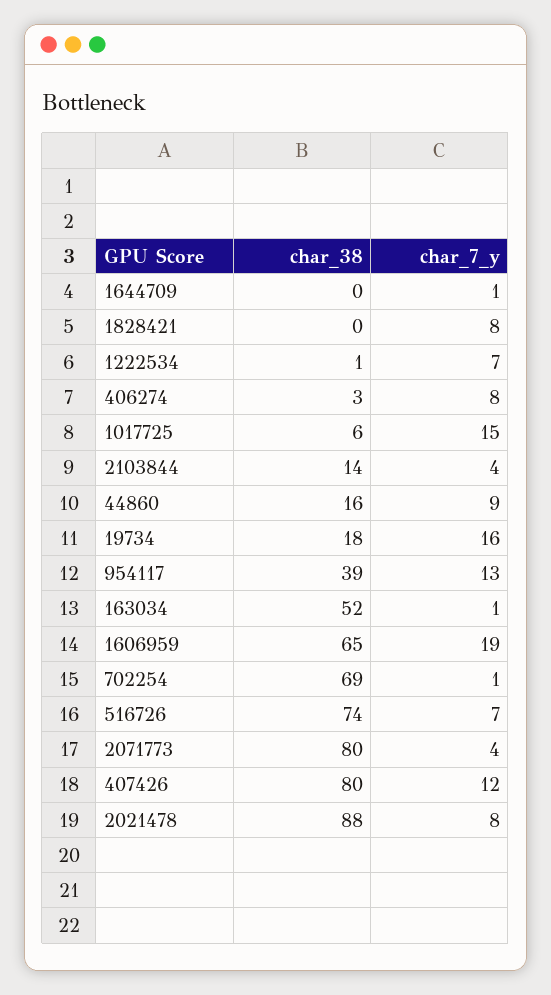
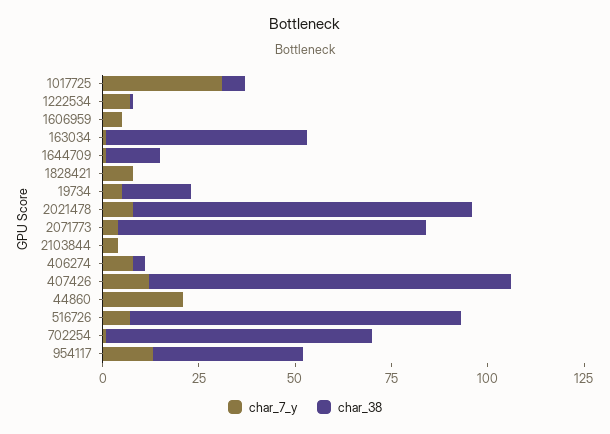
char_38, 1644709: 0 -> 15
char_7_y, 1017725: 15 -> 30
char_38, 2103844: 14 -> 0
char_38, 44860: 16 -> 0
char_7_y, 44860: 9 -> 20
char_7_y, 19734: 16 -> 5
char_38, 1606959: 65 -> 0
char_7_y, 1606959: 19 -> 5
char_38, 516726: 74 -> 85
char_38, 407426: 80 -> 95

